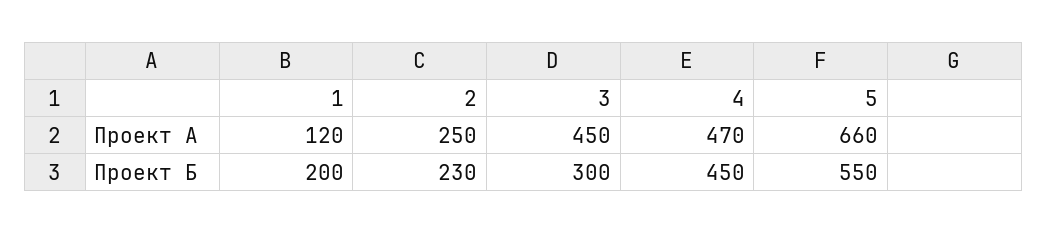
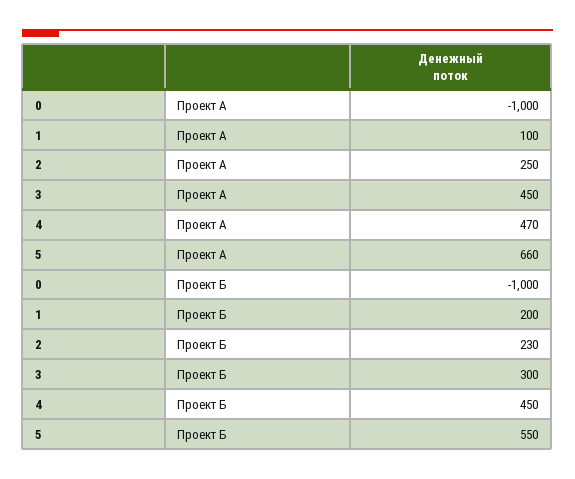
1, Проект А: 120 -> 100
0, Проект А: none -> -1000
0, Проект Б: none -> -1000

